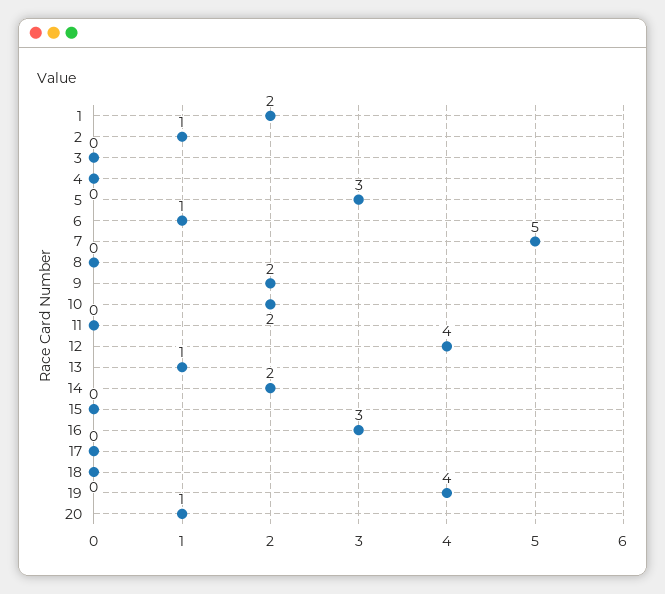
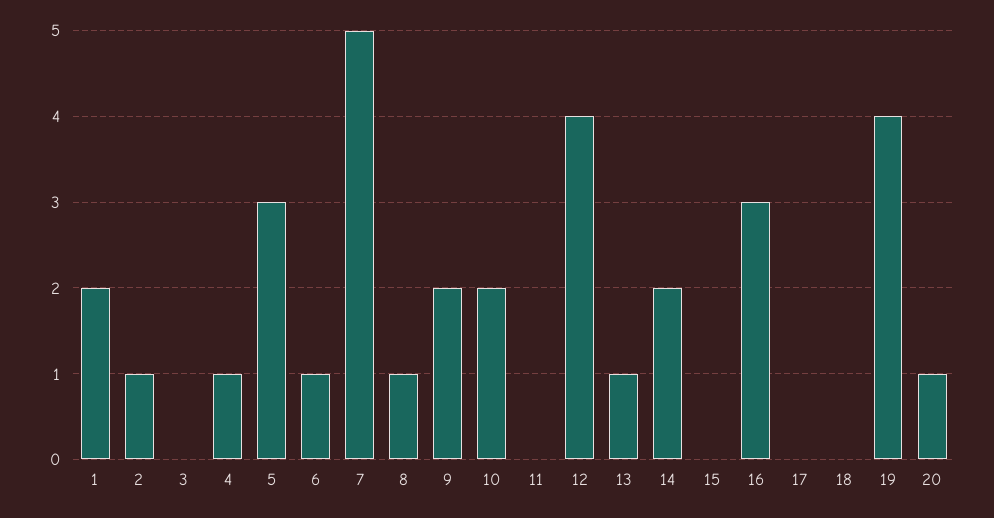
4: 0 -> 1
8: 0 -> 1

